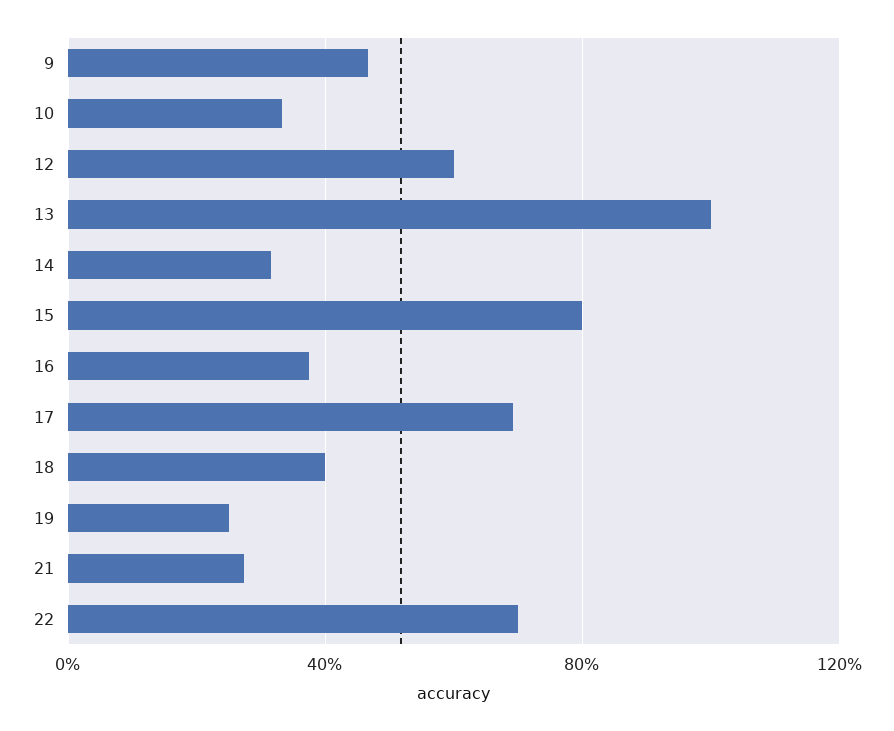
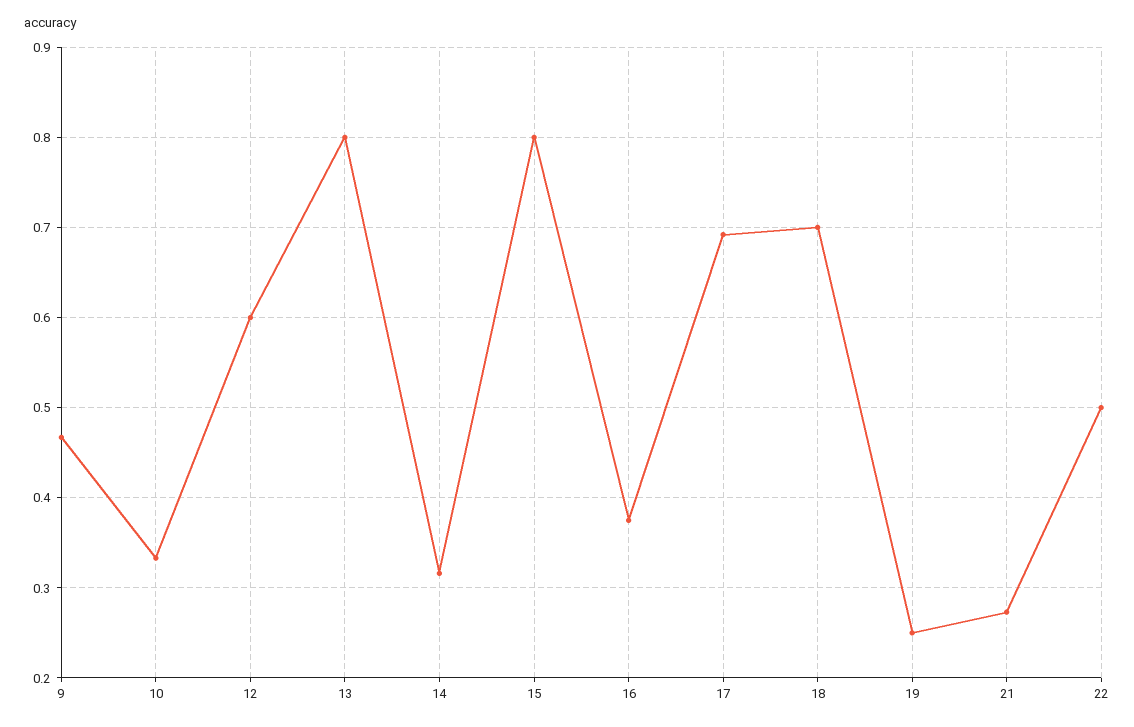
13: 1 -> 0.8
18: 0.4 -> 0.7
22: 0.7 -> 0.5

